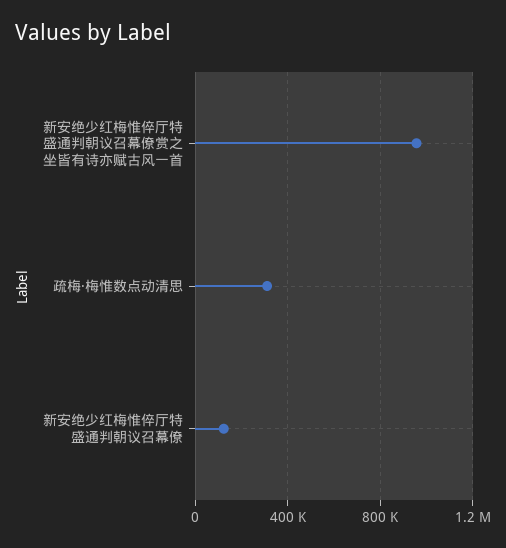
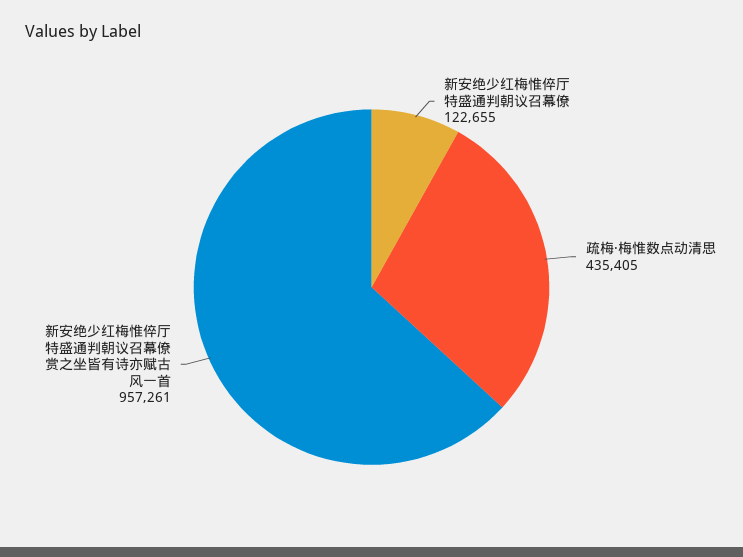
疏梅·梅惟数点动清思: 300000 -> 435405

